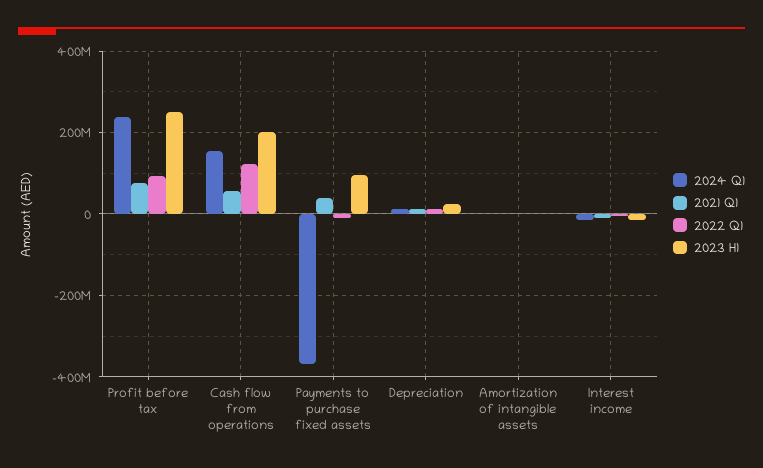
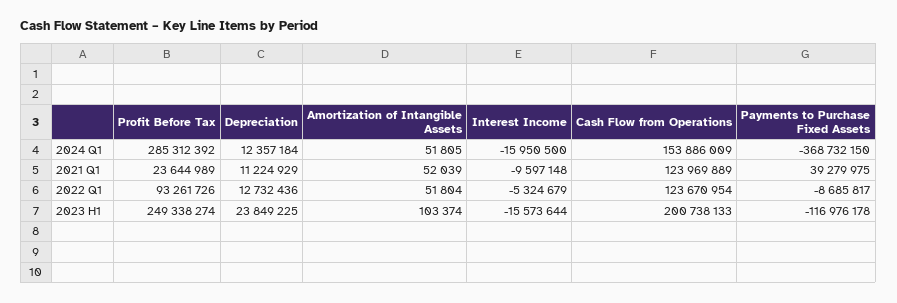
2024 Q1, Profit before tax: 240000000 -> 285312392
2021 Q1, Profit before tax: 80000000 -> 23644989
2021 Q1, Cash flow from operations: 60000000 -> 123969889
2023 H1, Payments to purchase fixed assets: 100000000 -> -116976178

